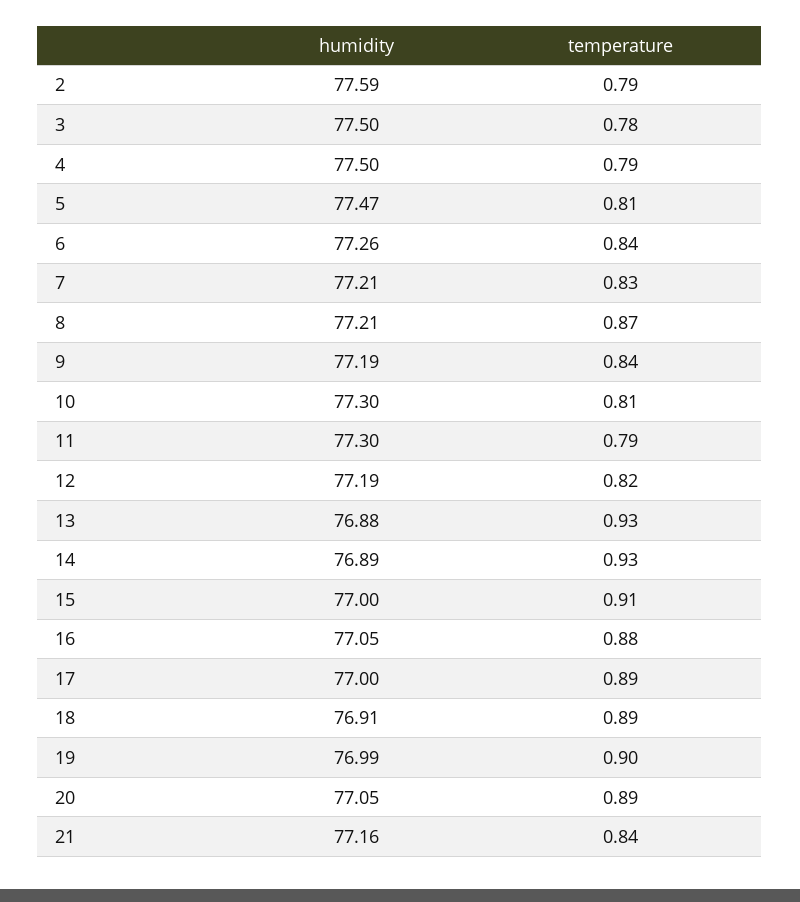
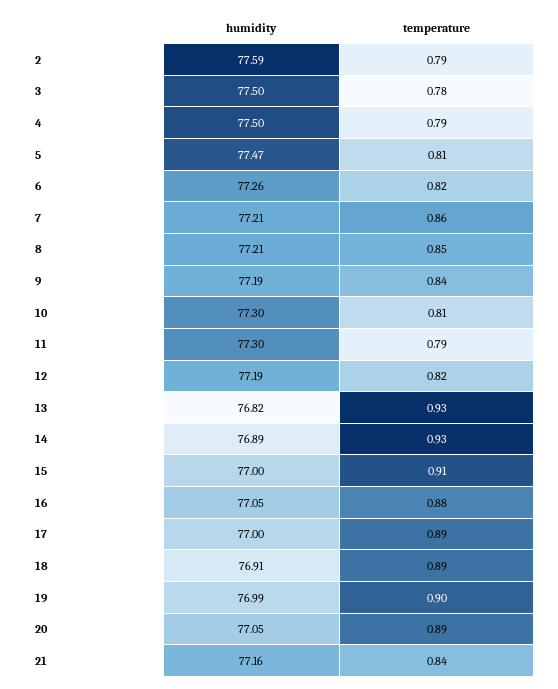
temperature, 6: 0.84 -> 0.82
temperature, 7: 0.83 -> 0.86
temperature, 8: 0.87 -> 0.85
humidity, 13: 76.88 -> 76.82

